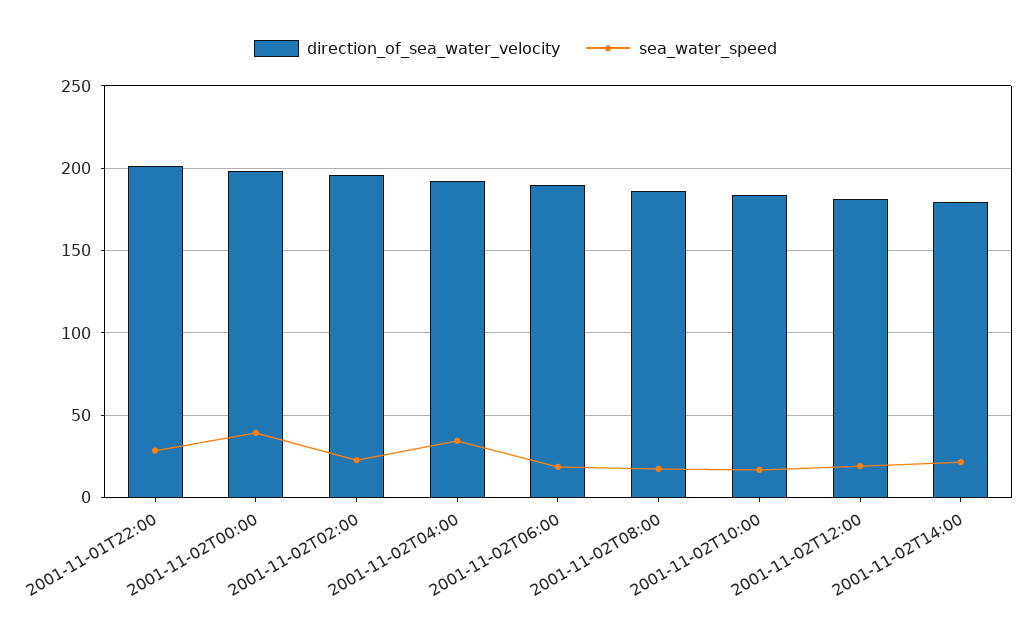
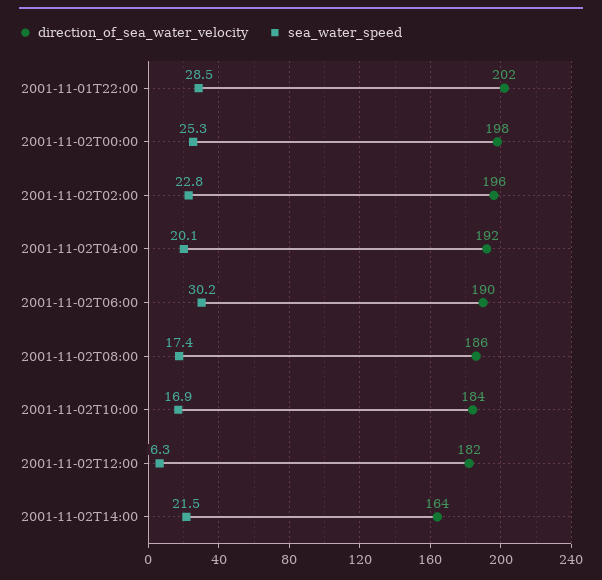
sea_water_speed, 2001-11-02T00:00: 40 -> 25.3
sea_water_speed, 2001-11-02T04:00: 35 -> 20.1
sea_water_speed, 2001-11-02T06:00: 20 -> 30.2
sea_water_speed, 2001-11-02T12:00: 20 -> 6.3
direction_of_sea_water_velocity, 2001-11-02T14:00: 180 -> 164

